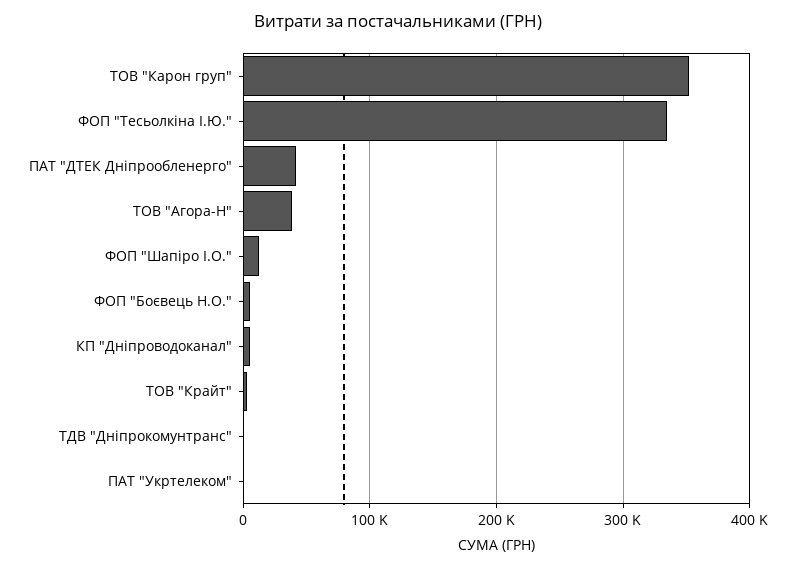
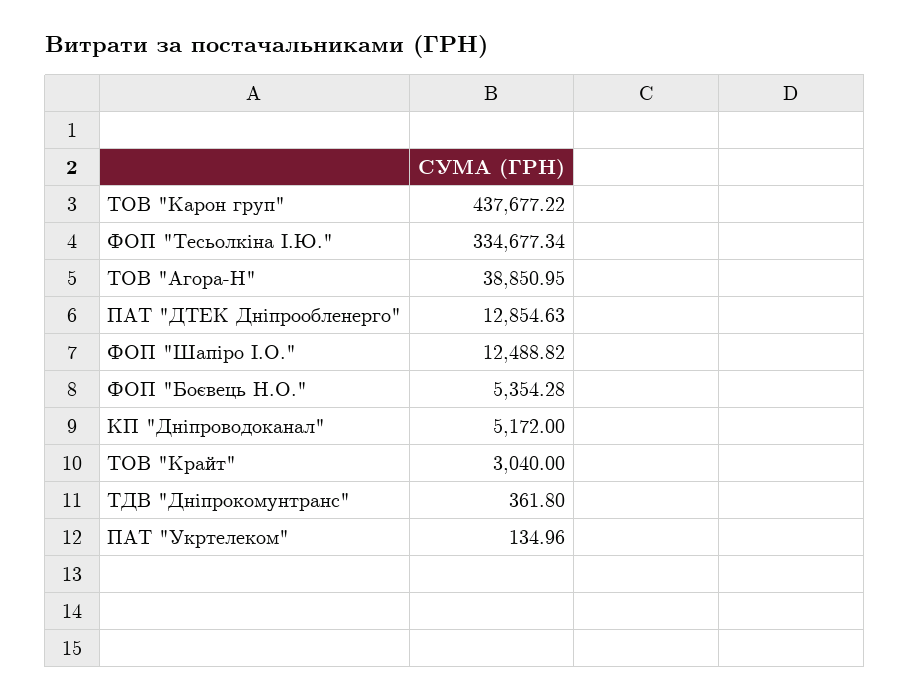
ТОВ "Карон груп": 350000 -> 437677.22
ПАТ "ДТЕК Дніпрообленерго": 40000 -> 12854.63

